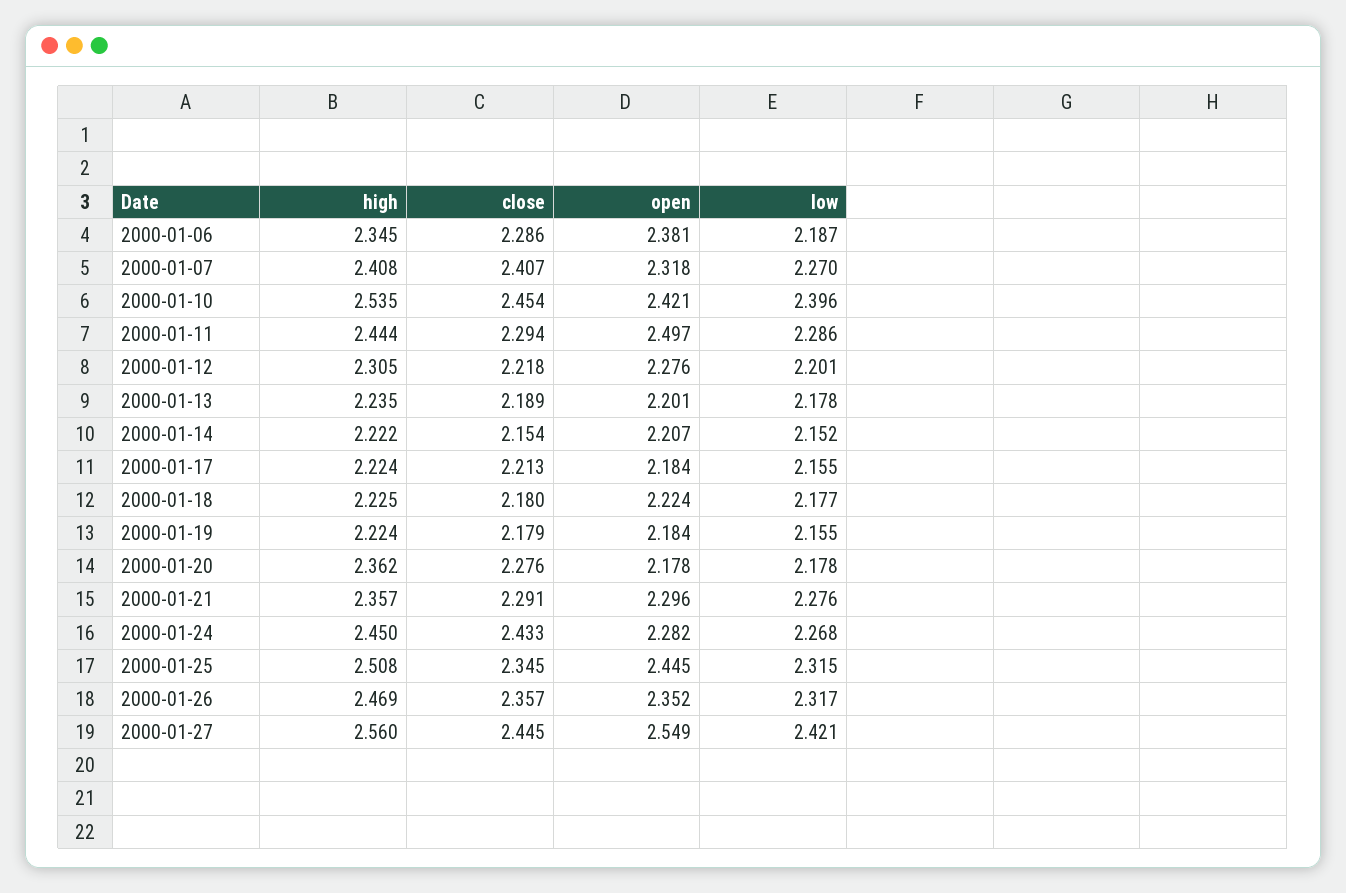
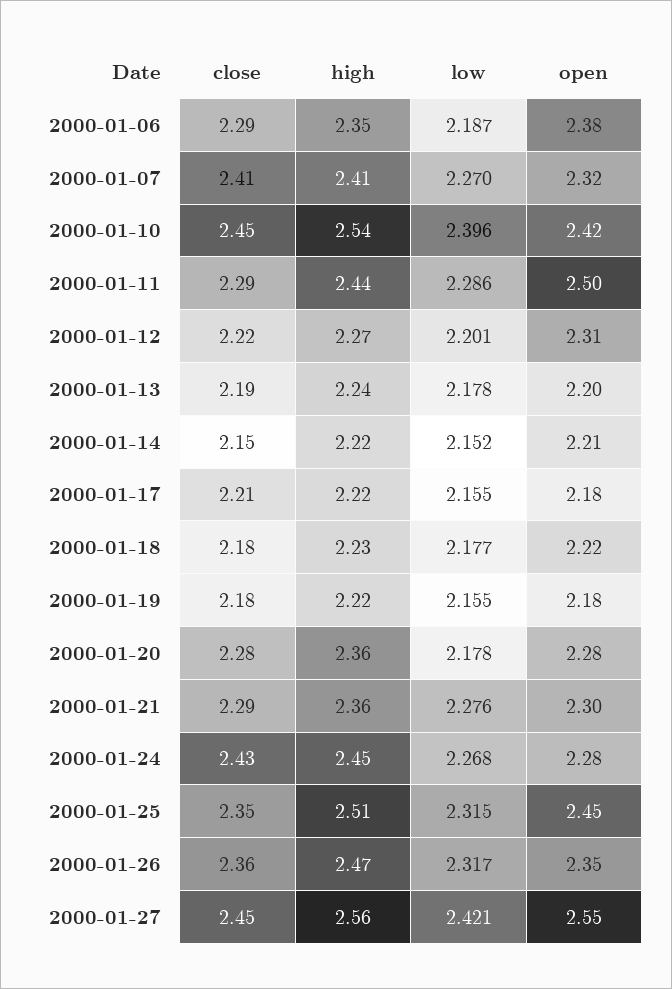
high, 2000-01-12: 2.305 -> 2.27
open, 2000-01-12: 2.276 -> 2.31
open, 2000-01-20: 2.178 -> 2.28

